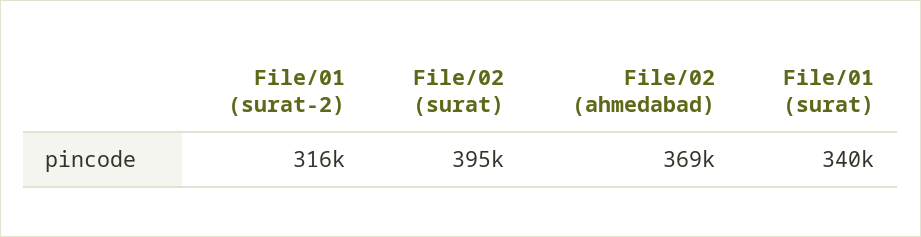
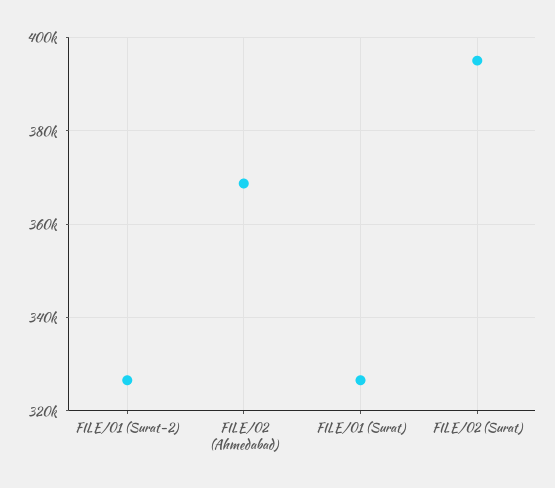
File/01 (surat-2): 316000 -> 326000
File/01 (surat): 340000 -> 326000

